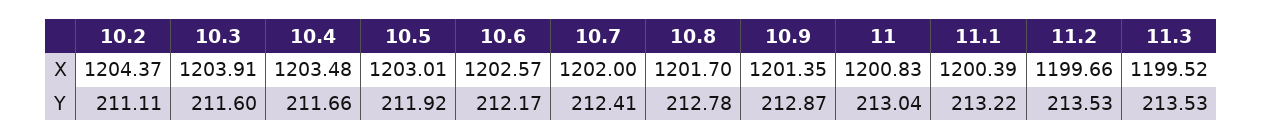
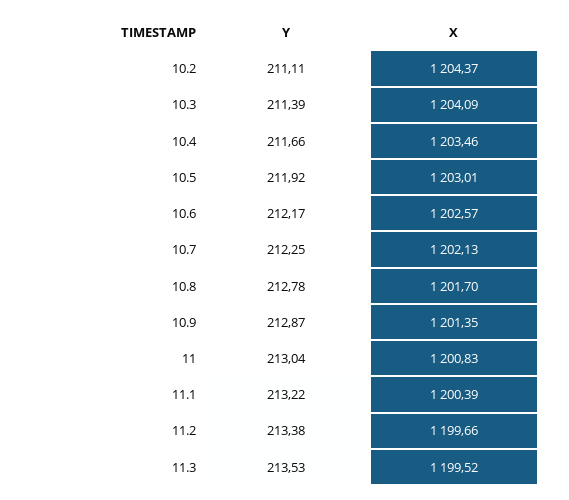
10.3, X: 1203.91 -> 1204.09
10.4, X: 1203.48 -> 1203.46
10.7, X: 1202 -> 1202.13
10.3, Y: 211.6 -> 211.39
10.7, Y: 212.41 -> 212.25
11.2, Y: 213.53 -> 213.38

